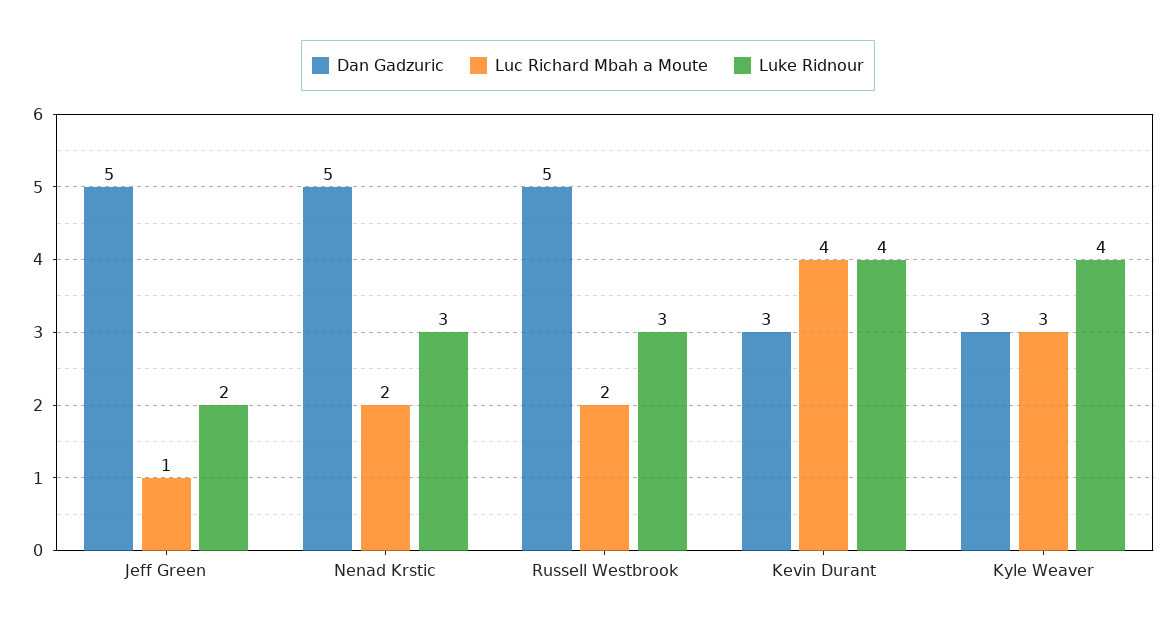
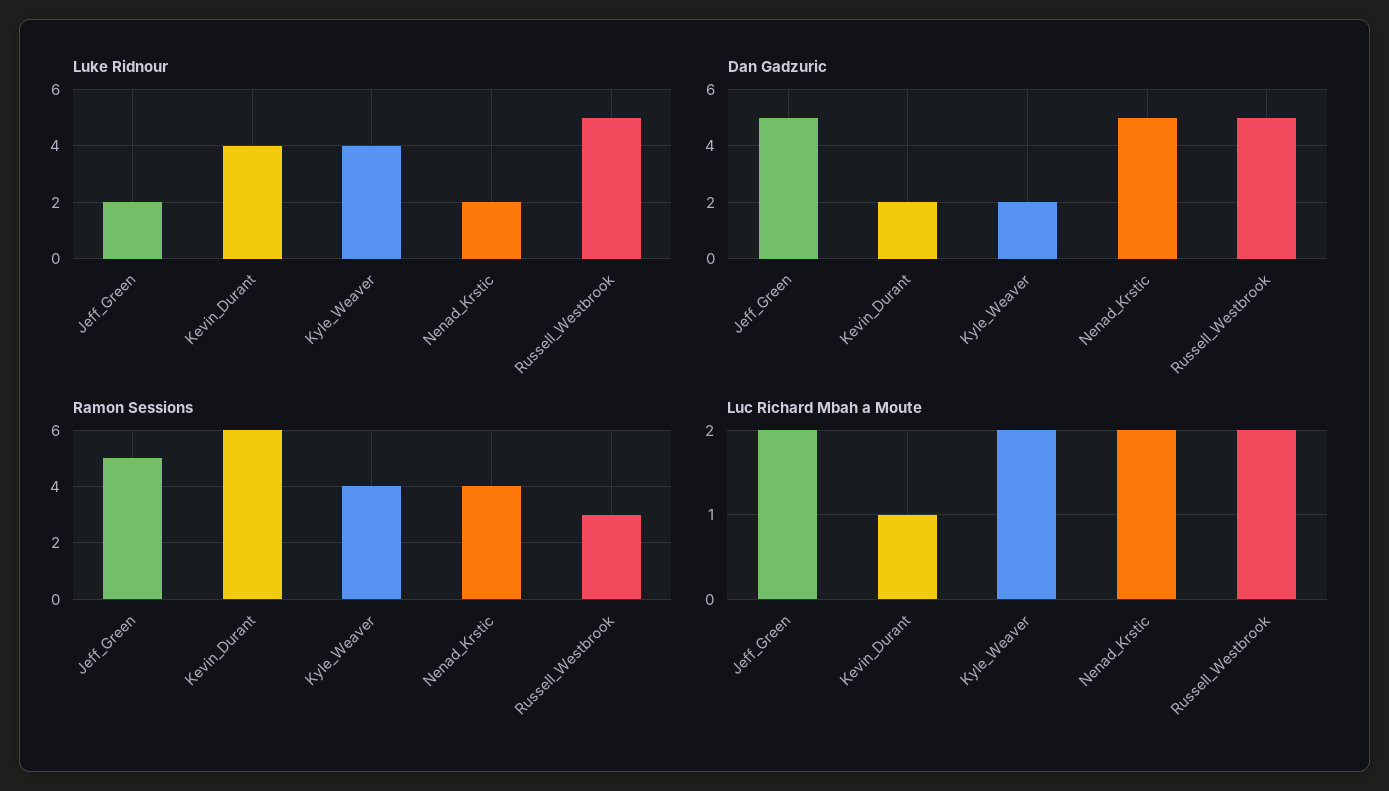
Luc Richard Mbah a Moute, Jeff Green: 1 -> 2
Luke Ridnour, Nenad Krstic: 3 -> 2
Luke Ridnour, Russell Westbrook: 3 -> 5
Dan Gadzuric, Kevin Durant: 3 -> 2
Luc Richard Mbah a Moute, Kevin Durant: 4 -> 1
Dan Gadzuric, Kyle Weaver: 3 -> 2
Luc Richard Mbah a Moute, Kyle Weaver: 3 -> 2
Ramon Sessions, Jeff Green: none -> 5
Ramon Sessions, Kevin Durant: none -> 6
Ramon Sessions, Kyle Weaver: none -> 4
Ramon Sessions, Nenad Krstic: none -> 4
Ramon Sessions, Russell Westbrook: none -> 3

